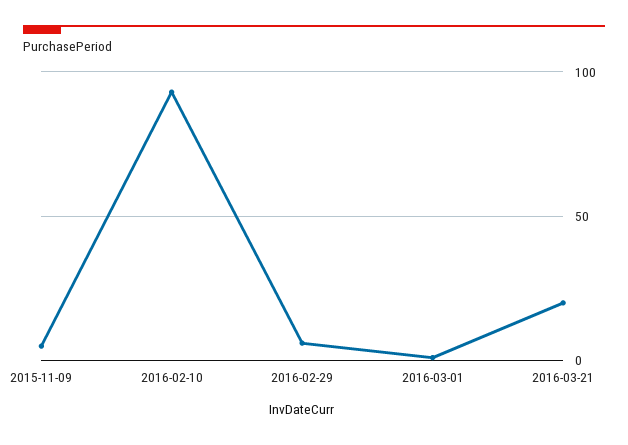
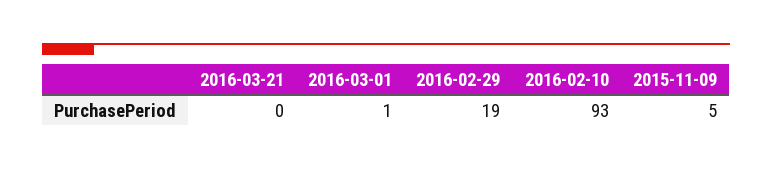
2016-02-29: 5 -> 19
2016-03-21: 20 -> 0

